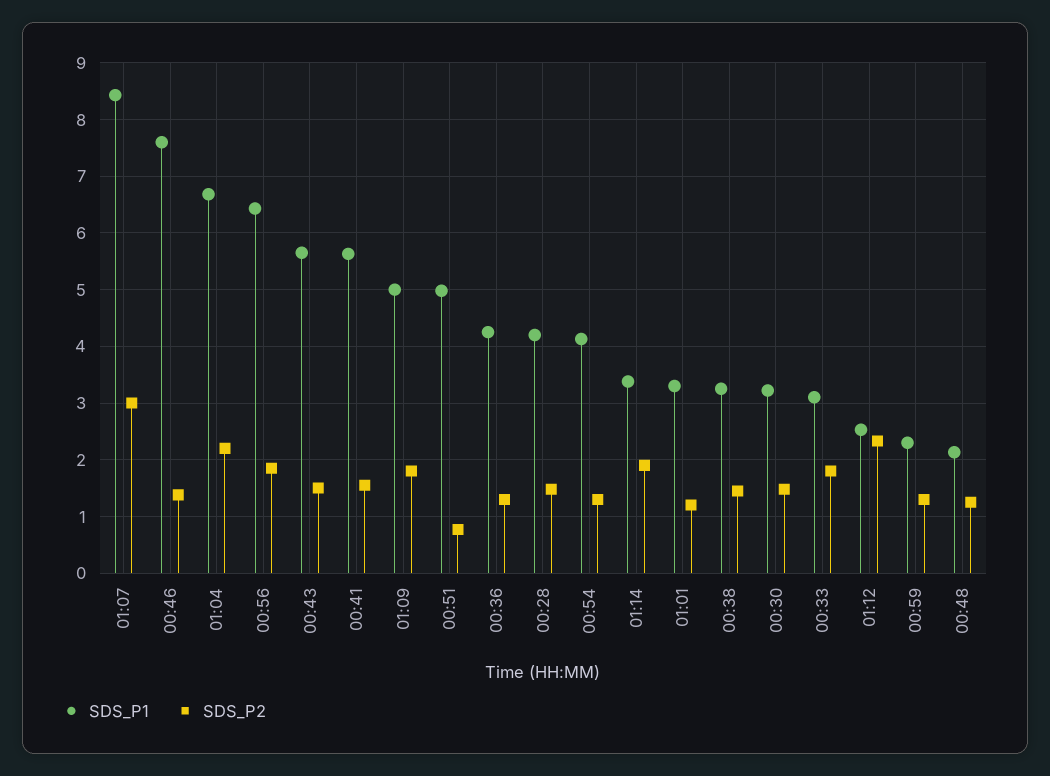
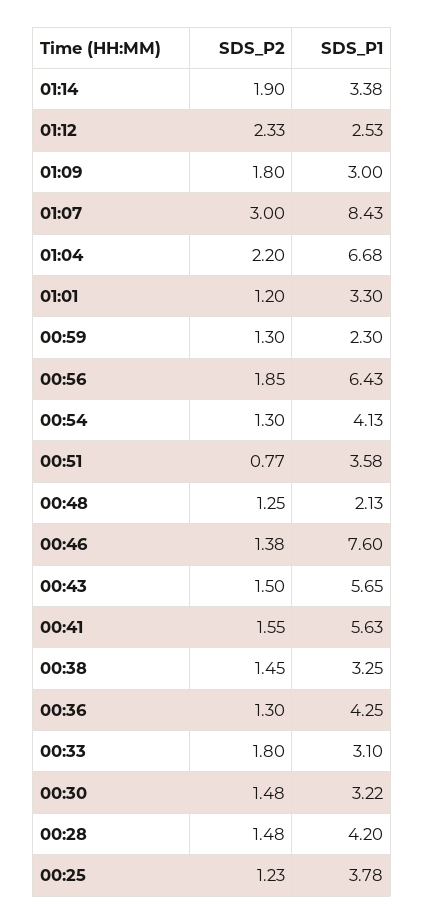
SDS_P1, 01:09: 5 -> 3
SDS_P1, 00:51: 5 -> 3.58
SDS_P2, 00:25: none -> 1.23
SDS_P1, 00:25: none -> 3.78

